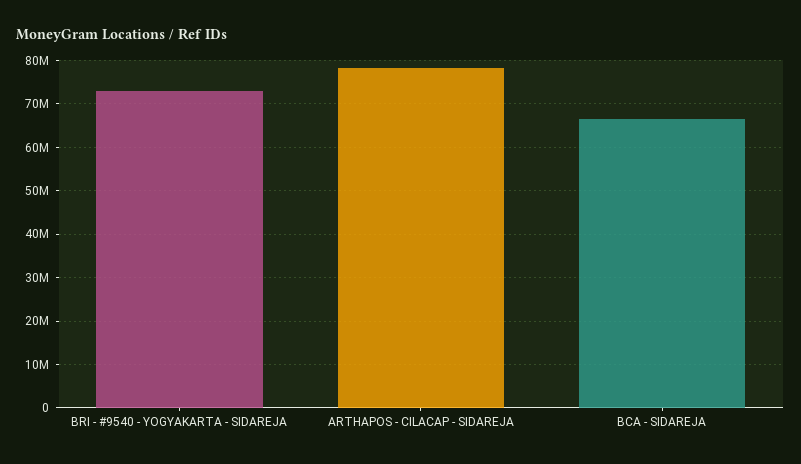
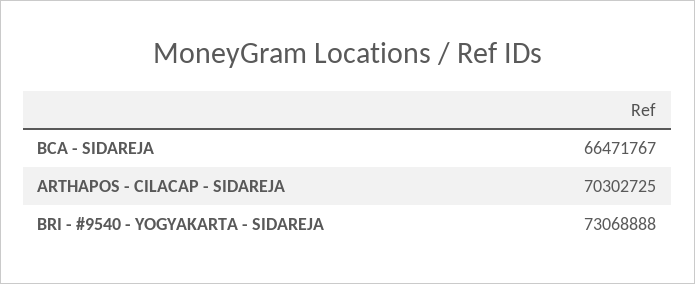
ARTHAPOS - CILACAP - SIDAREJA: 78000000 -> 70302725

